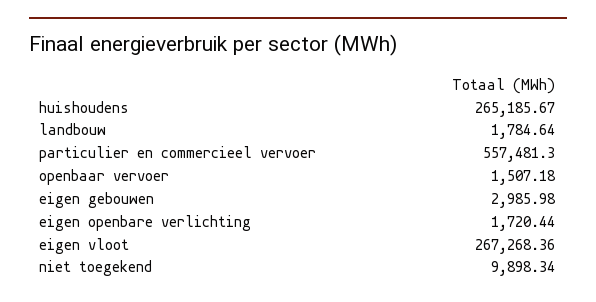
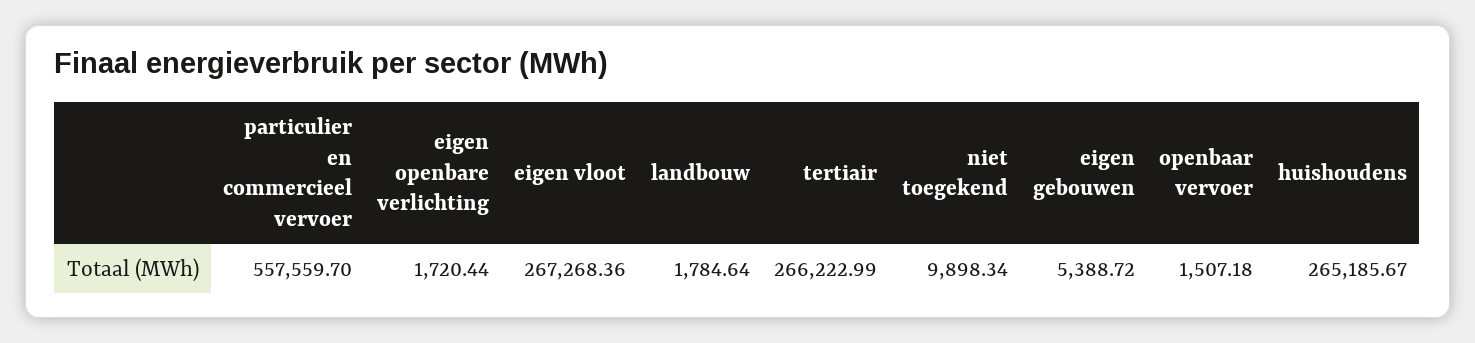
particulier en commercieel vervoer: 557481.3 -> 557559.7
eigen gebouwen: 2985.98 -> 5388.72
tertiair: none -> 266222.99

